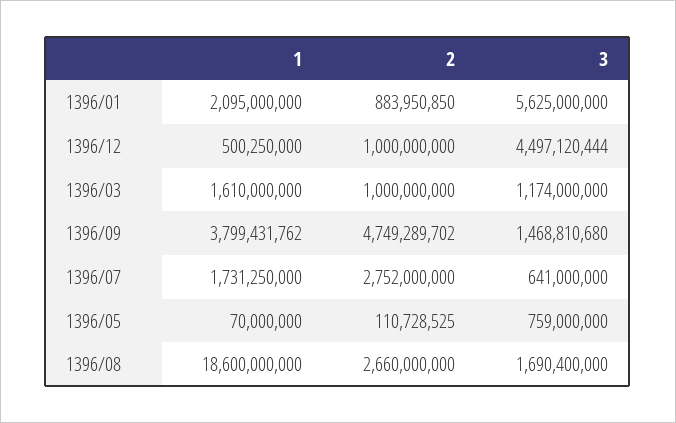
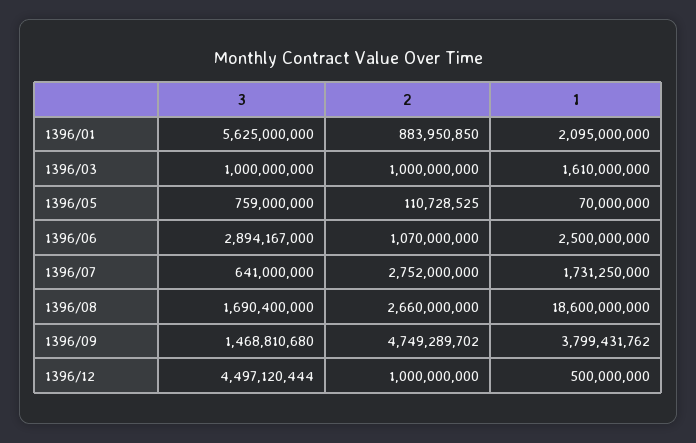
1, 1396/12: 500250000 -> 500000000
3, 1396/03: 1174000000 -> 1000000000
3, 1396/06: none -> 2894167000
2, 1396/06: none -> 1070000000
1, 1396/06: none -> 2500000000

